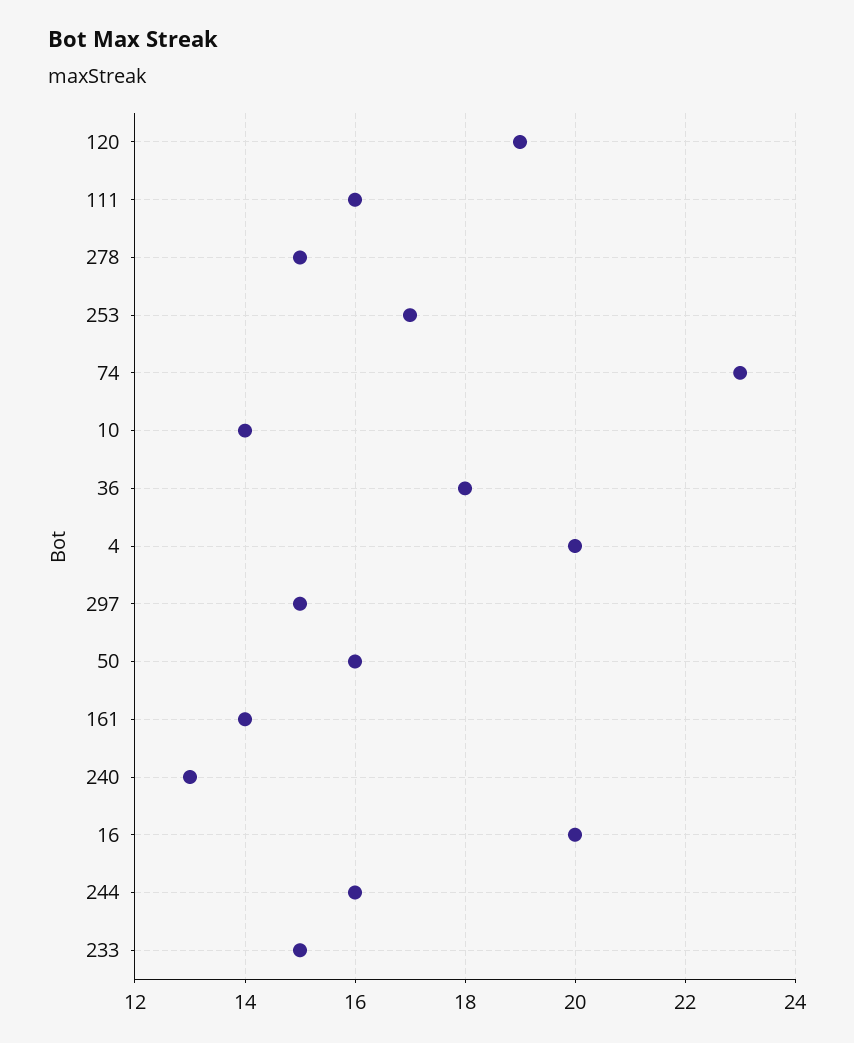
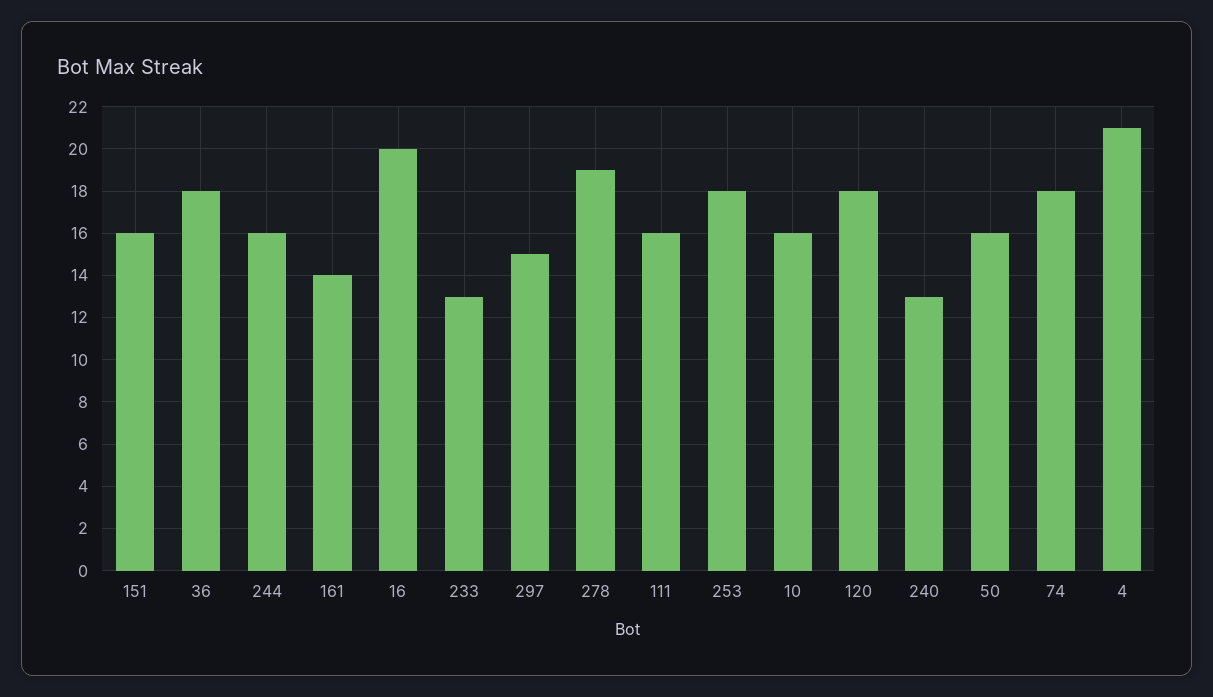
120: 19 -> 18
278: 15 -> 19
253: 17 -> 18
74: 23 -> 18
10: 14 -> 16
4: 20 -> 21
233: 15 -> 13
151: none -> 16

